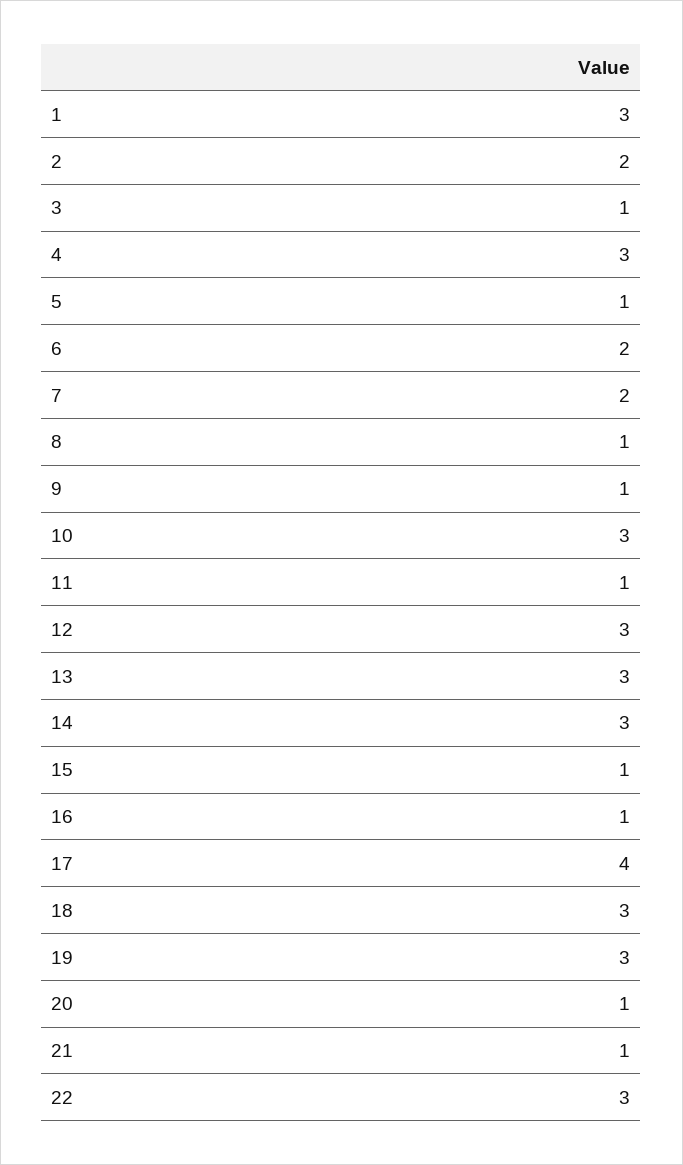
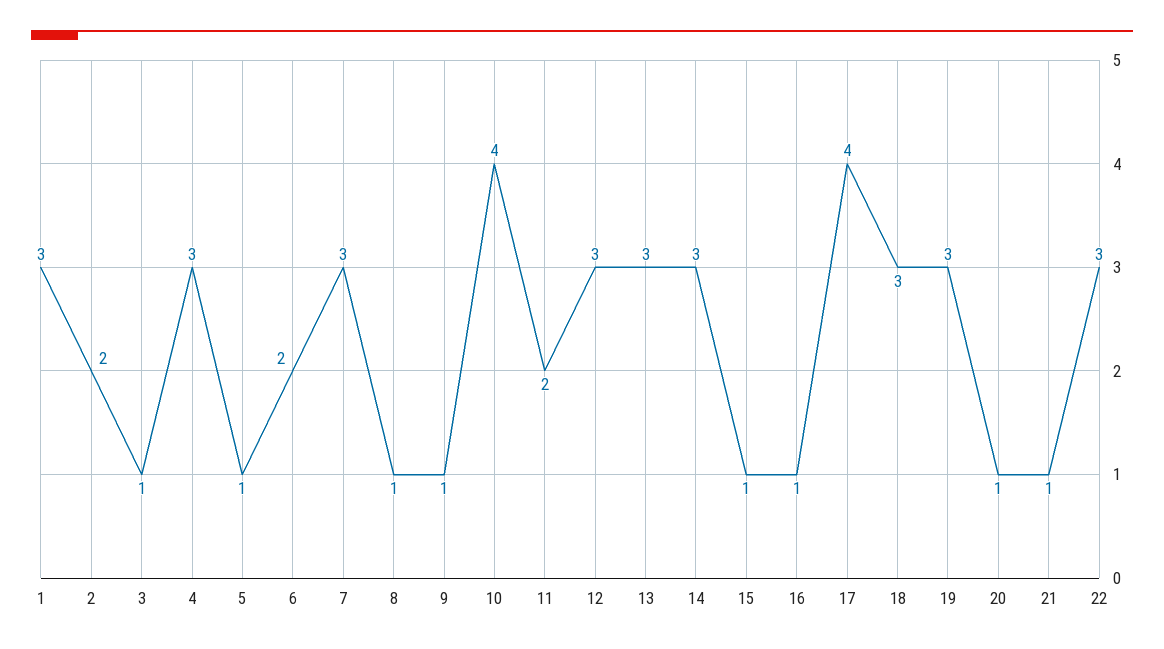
7: 2 -> 3
10: 3 -> 4
11: 1 -> 2

